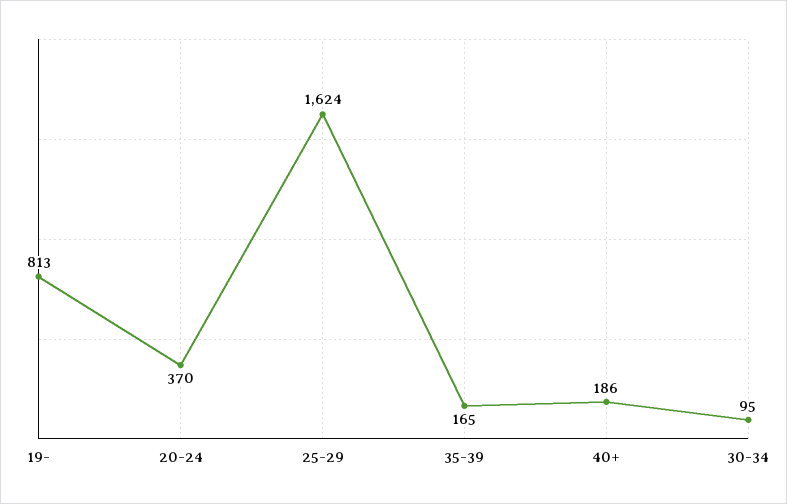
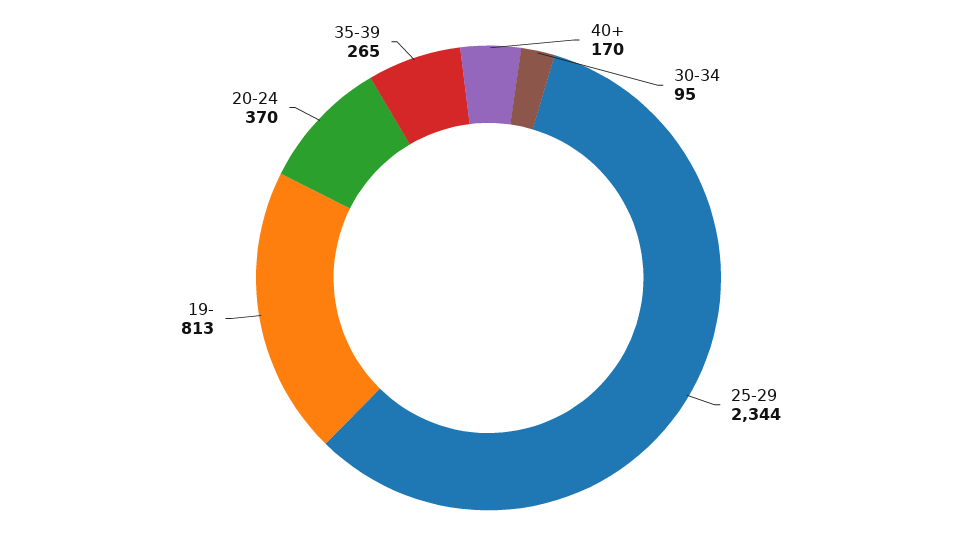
25-29: 1624 -> 2344
35-39: 165 -> 265
40+: 186 -> 170

